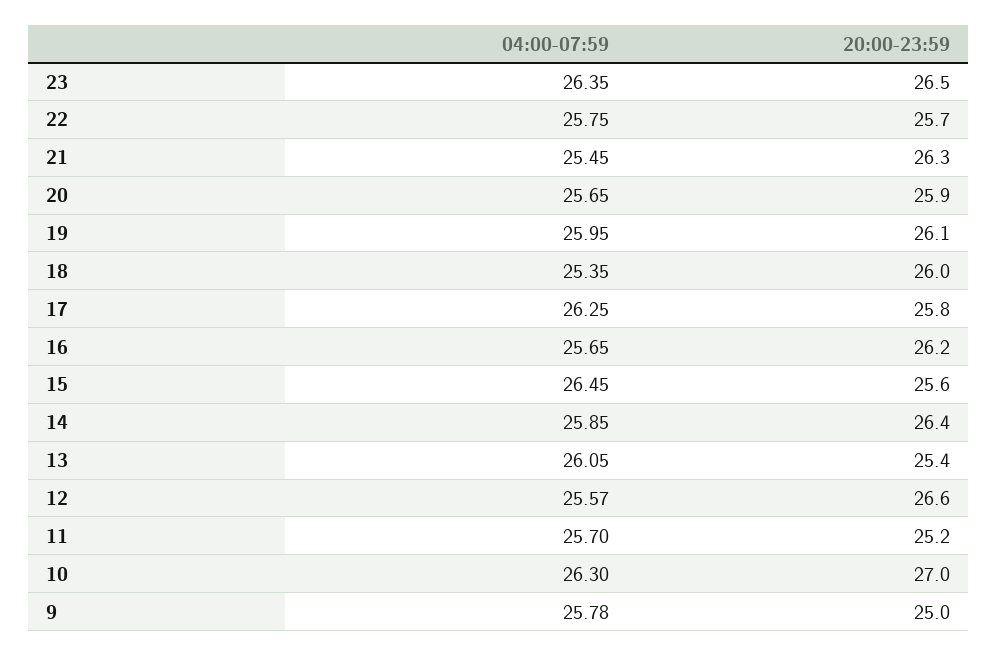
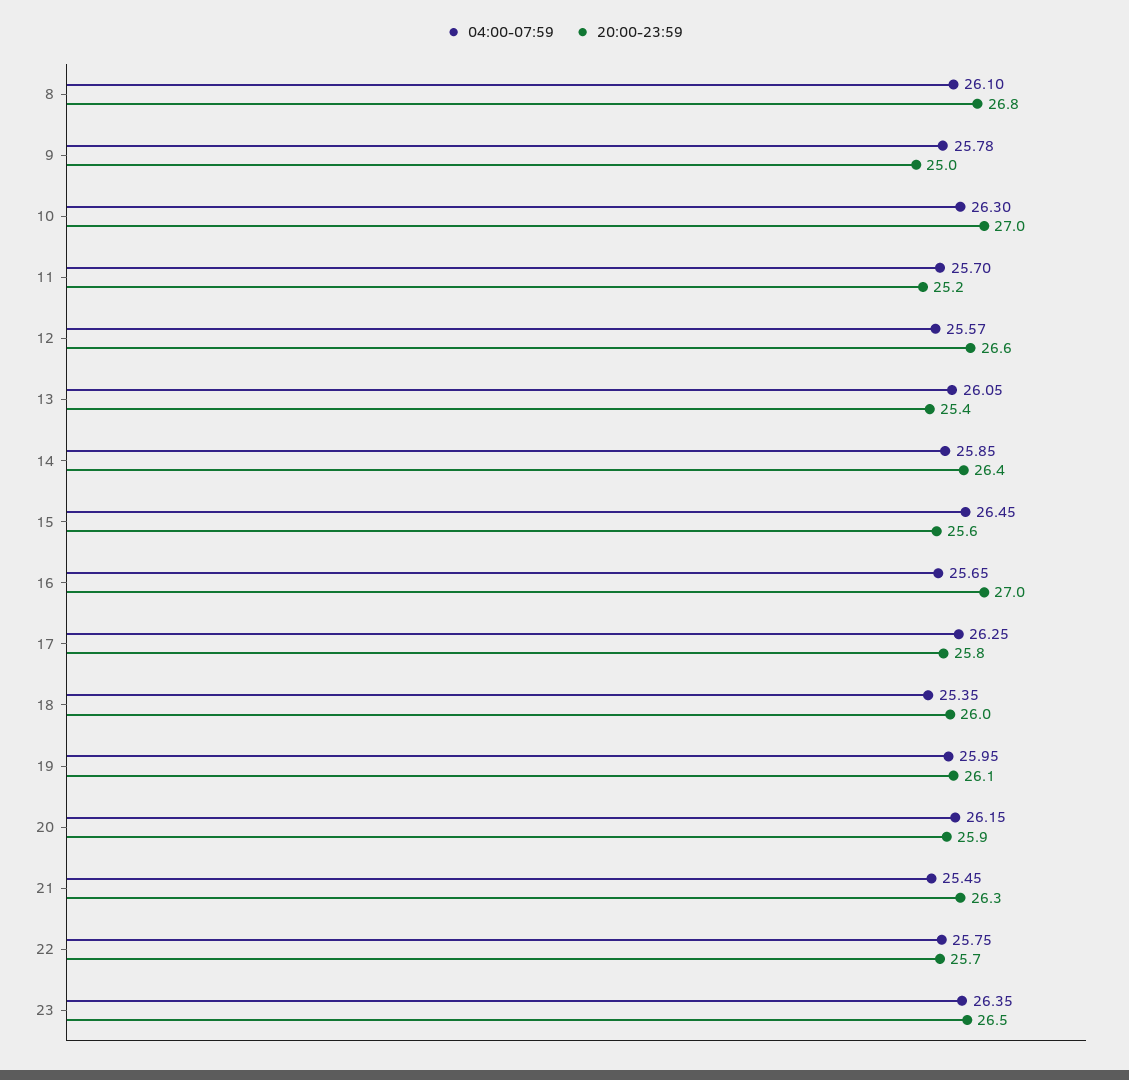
04:00-07:59, 20: 25.65 -> 26.15
20:00-23:59, 16: 26.2 -> 27
04:00-07:59, 8: none -> 26.1
20:00-23:59, 8: none -> 26.8

